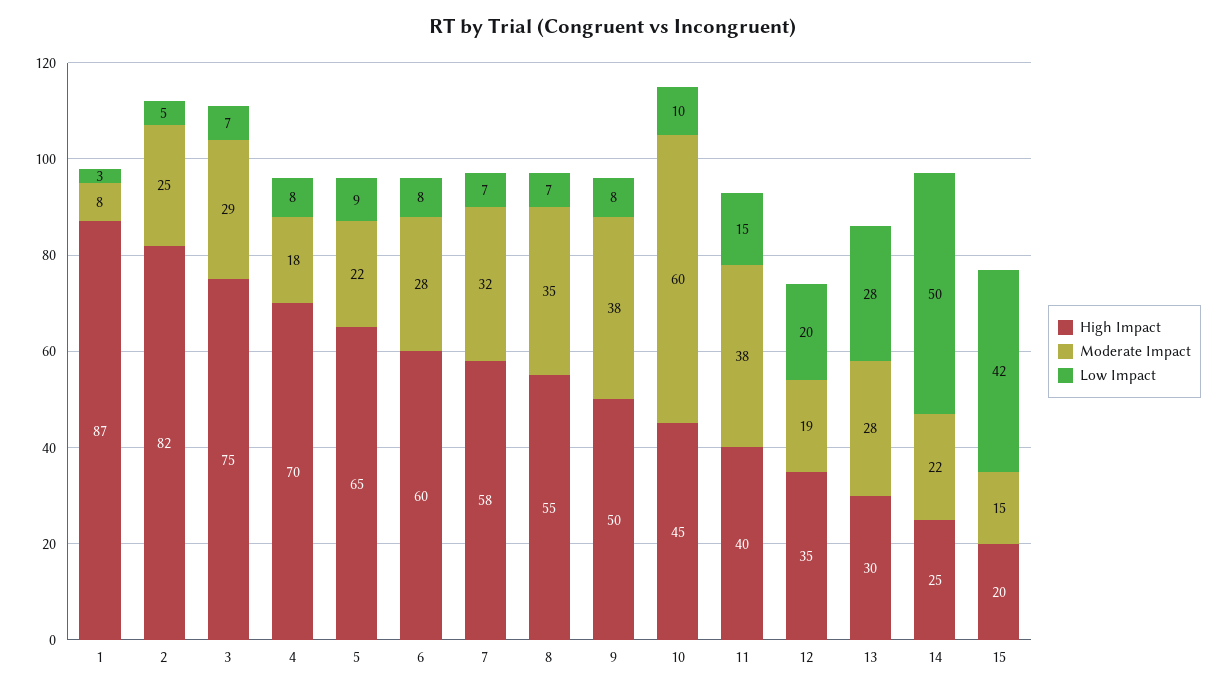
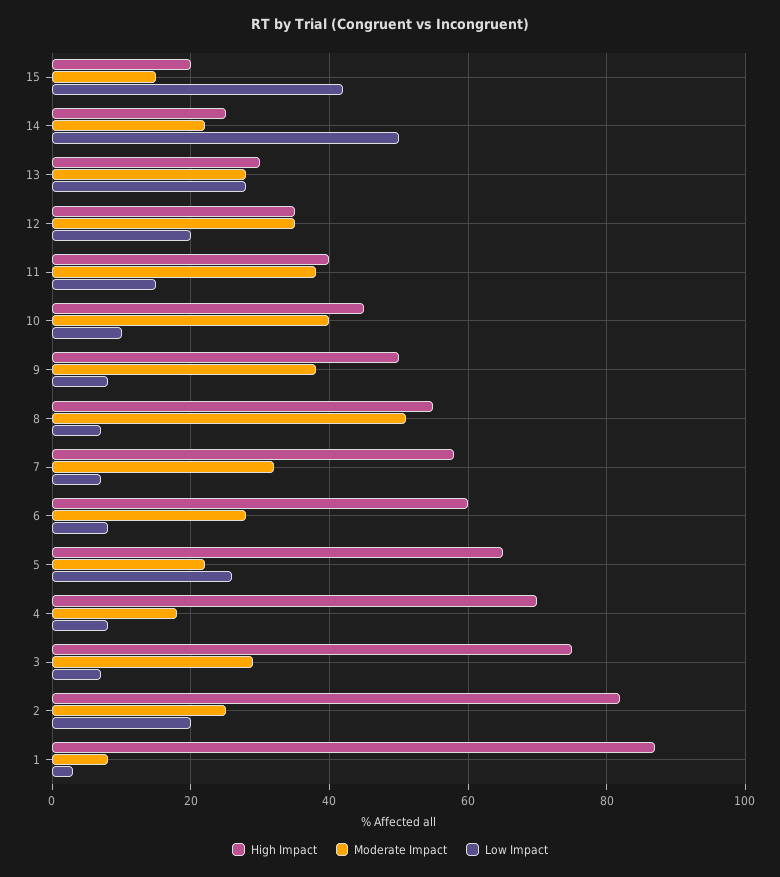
Low Impact, 2: 5 -> 20
Low Impact, 5: 9 -> 25
Moderate Impact, 8: 35 -> 50
Moderate Impact, 10: 60 -> 40
Moderate Impact, 12: 19 -> 35

